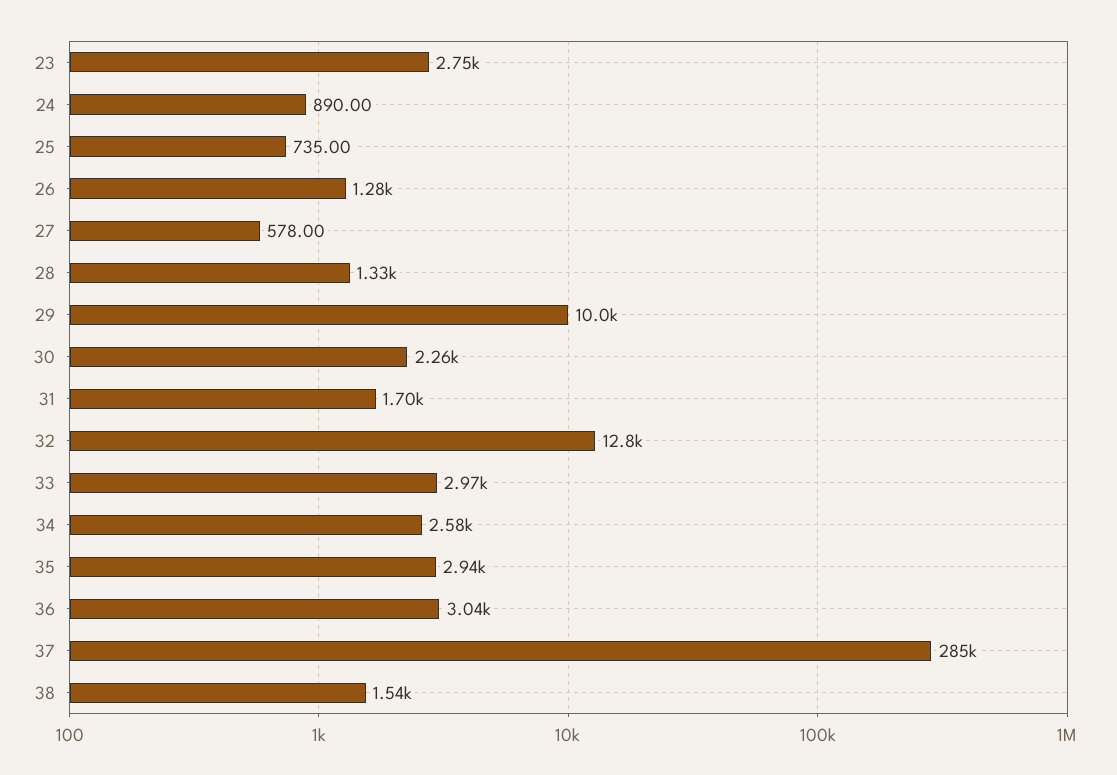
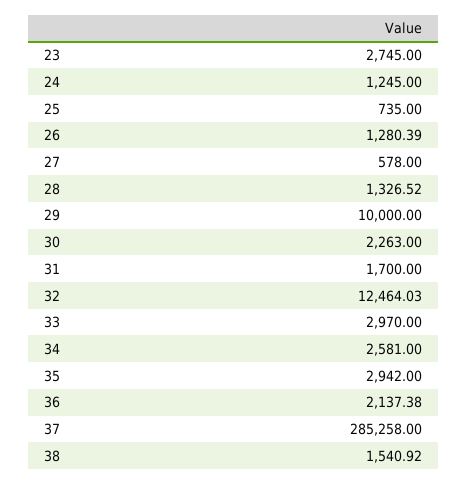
24: 890 -> 1245
32: 12800 -> 12464.03
36: 3040 -> 2137.38

